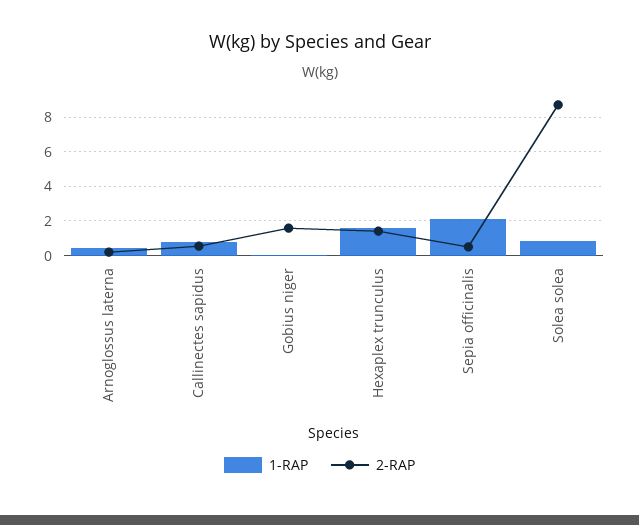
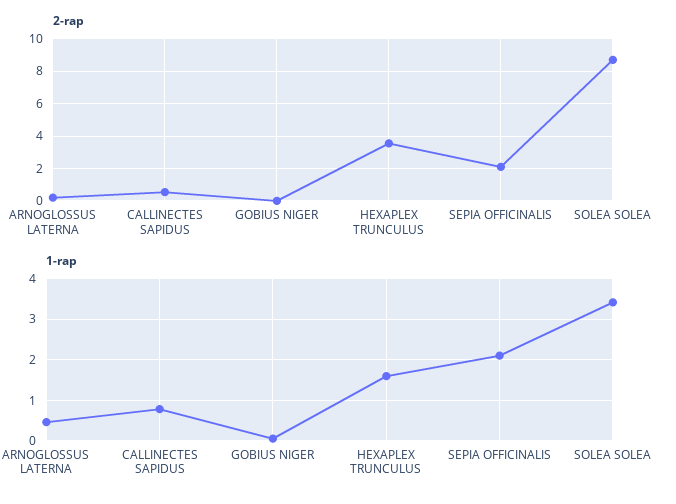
2-RAP, Gobius niger: 1.5 -> 0
2-RAP, Hexaplex trunculus: 1.5 -> 3.5
2-RAP, Sepia officinalis: 0.5 -> 2
1-RAP, Solea solea: 1 -> 3.4

